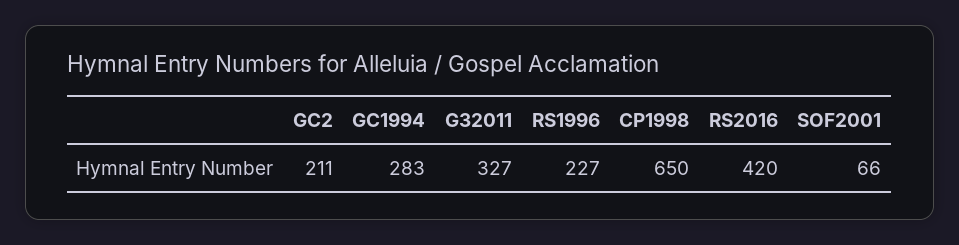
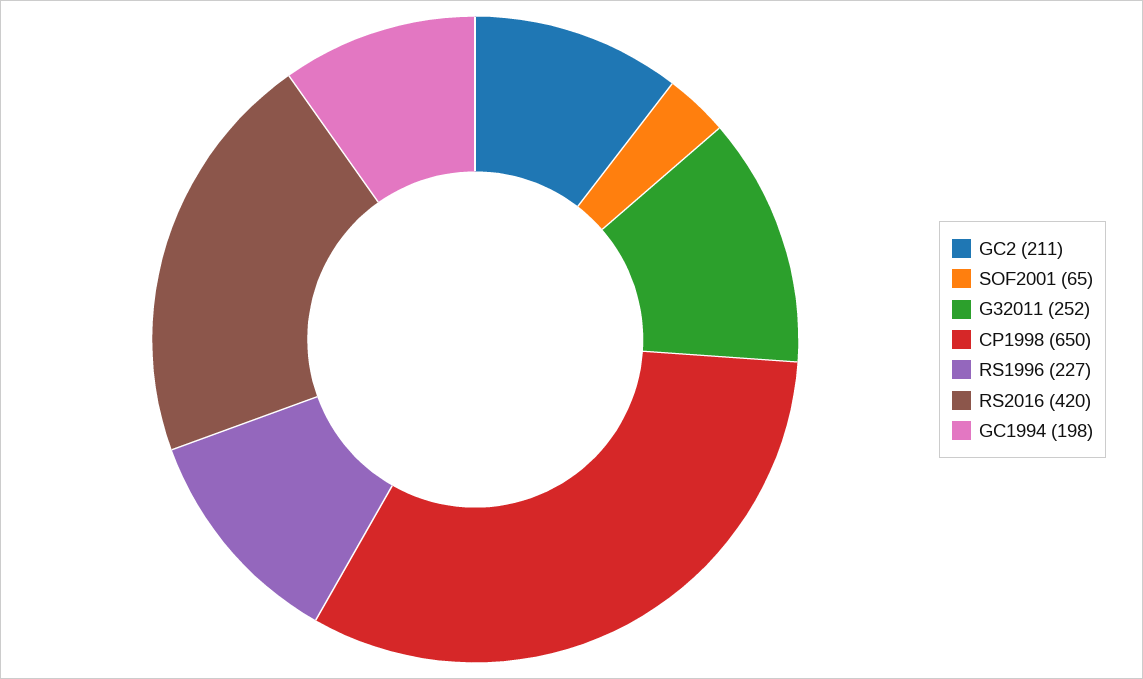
GC1994: 283 -> 198
G32011: 327 -> 252
SOF2001: 66 -> 65

